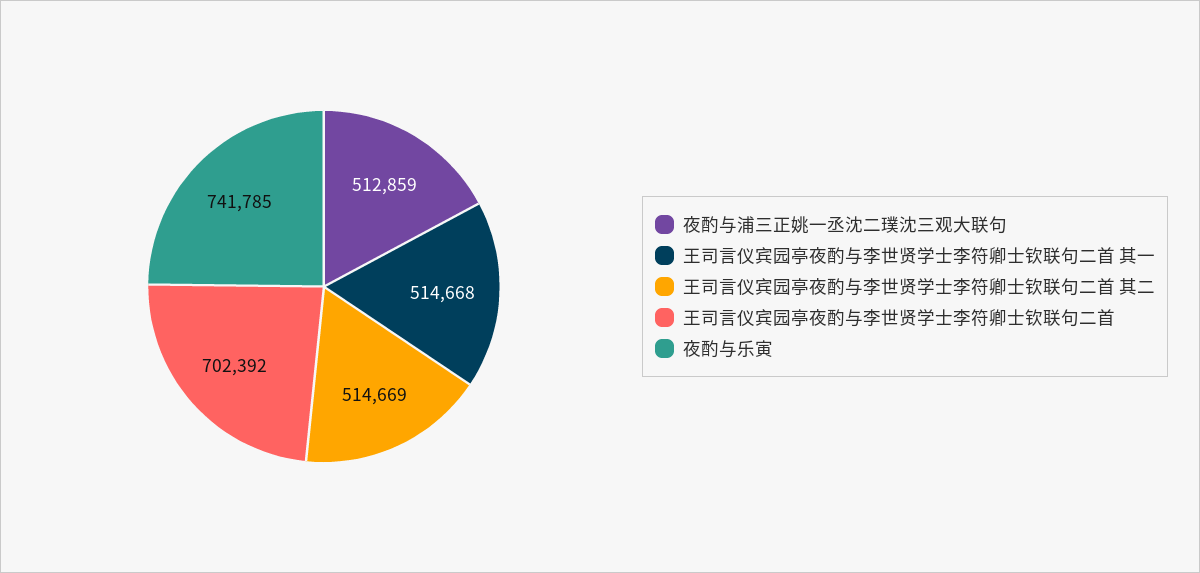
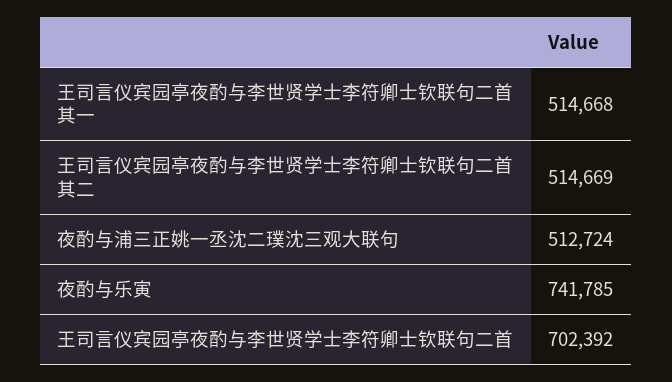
夜酌与浦三正姚一丞沈二璞沈三观大联句: 512859 -> 512724

